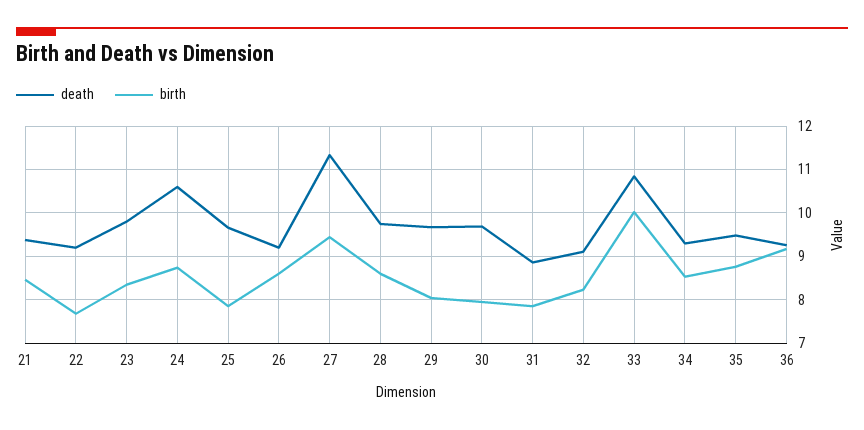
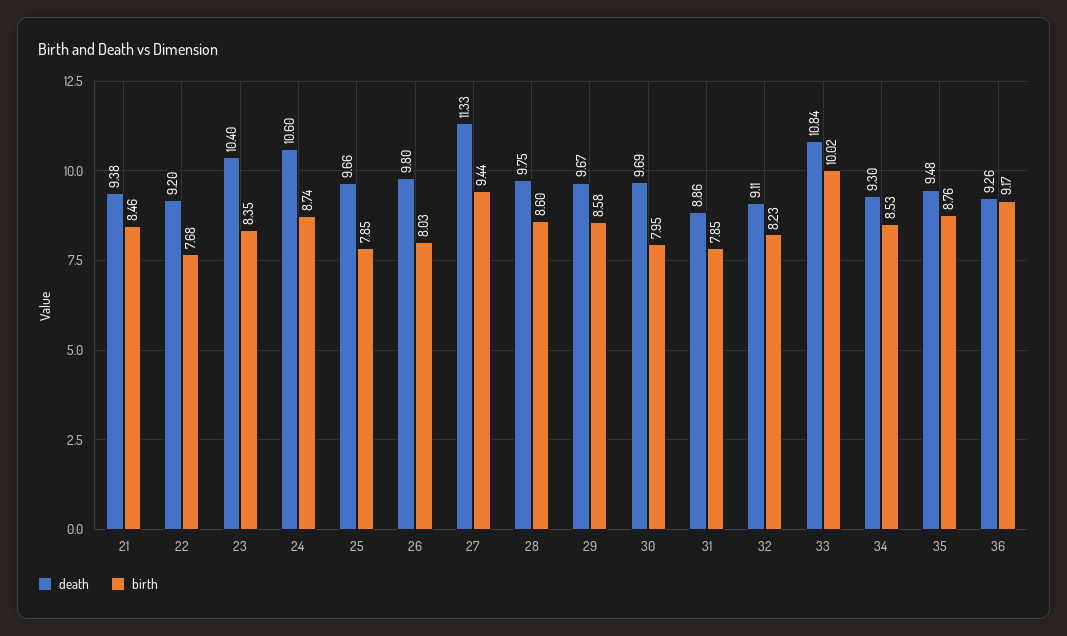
death, 23: 9.8 -> 10.4
death, 26: 9.2 -> 9.8
birth, 26: 8.6 -> 8.03
birth, 29: 8 -> 8.58

